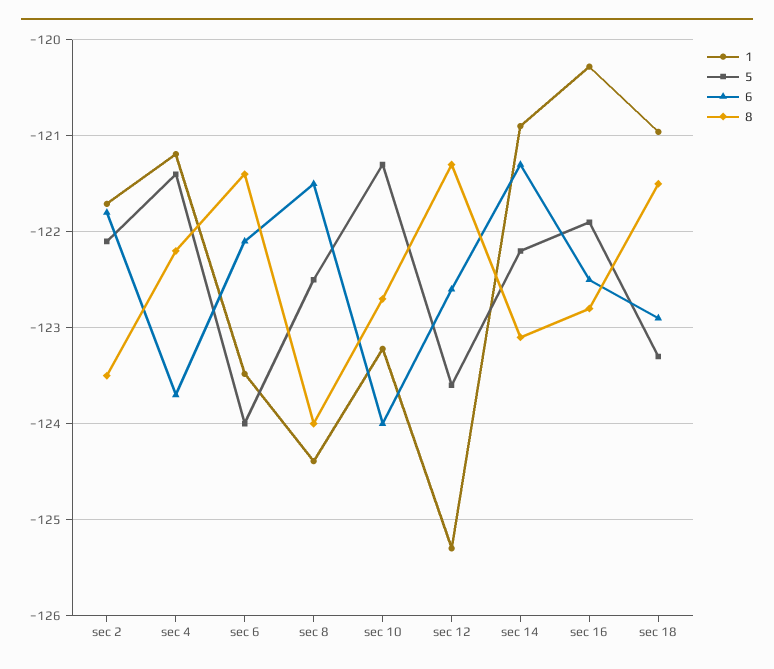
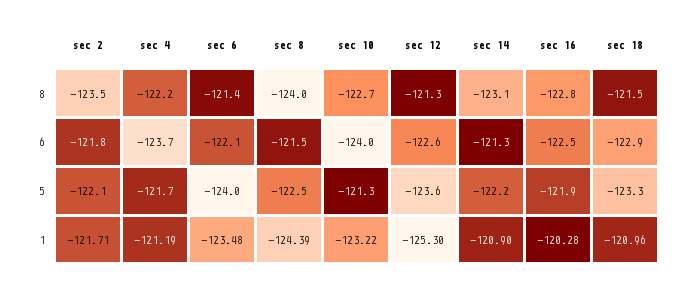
5, sec 4: -121.4 -> -121.7

